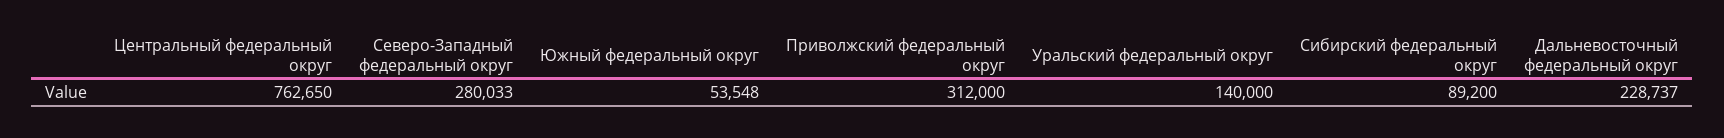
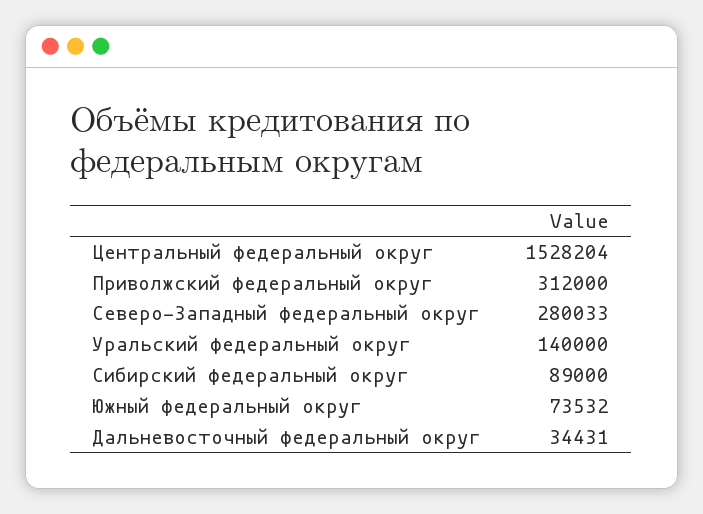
Центральный федеральный округ: 762650 -> 1528204
Южный федеральный округ: 53548 -> 73532
Сибирский федеральный округ: 89200 -> 89000
Дальневосточный федеральный округ: 228737 -> 34431

